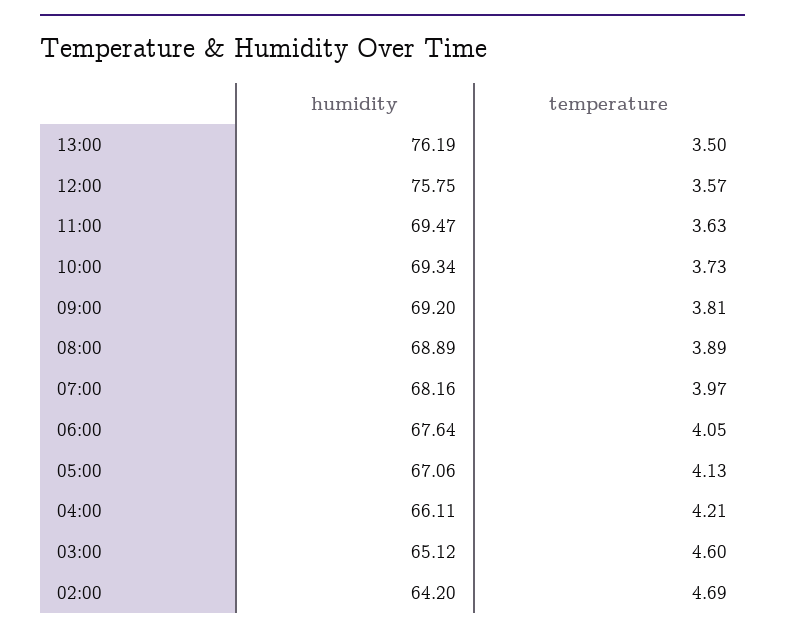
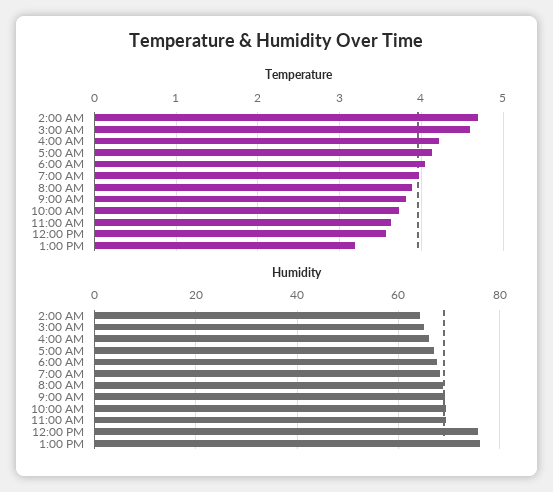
temperature, 13:00: 3.5 -> 3.2

